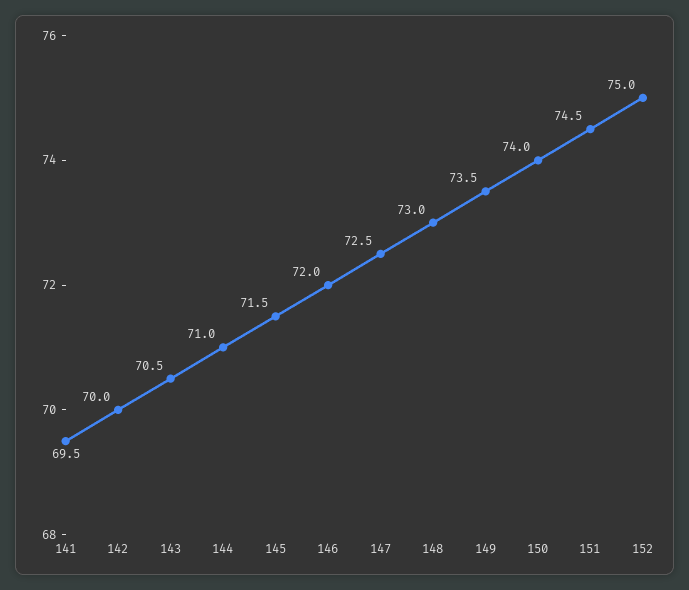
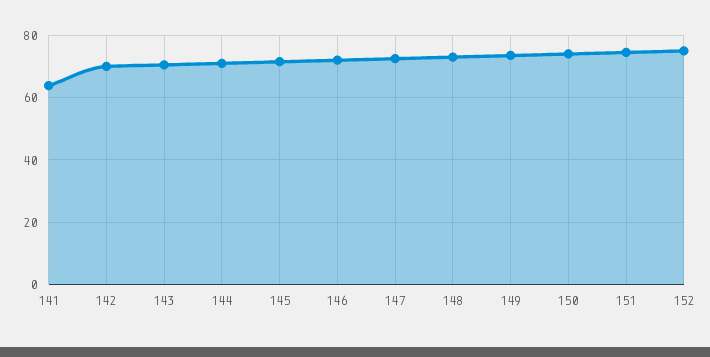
141: 69.5 -> 64

